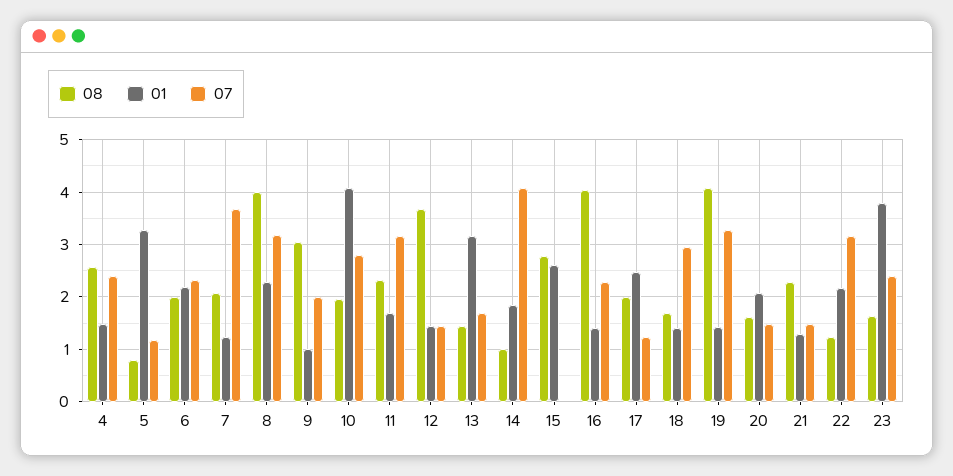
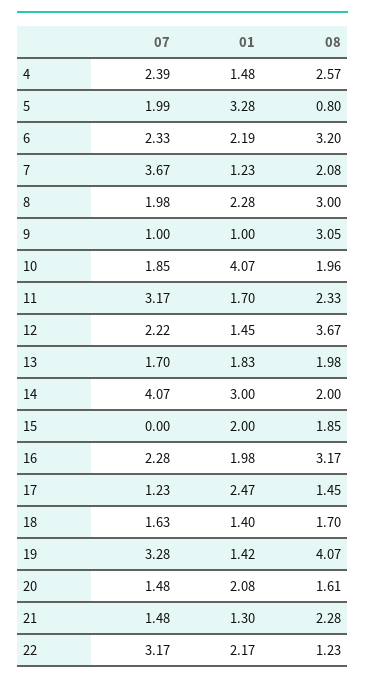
07, 5: 1.2 -> 1.99
08, 6: 2 -> 3.2
08, 8: 4 -> 3
07, 8: 3.2 -> 1.98
07, 9: 2 -> 1
07, 10: 2.8 -> 1.85
07, 12: 1.4 -> 2.22
08, 13: 1.4 -> 1.98
01, 13: 3.2 -> 1.83
08, 14: 1 -> 2
01, 14: 1.8 -> 3
08, 15: 2.8 -> 1.85
01, 15: 2.6 -> 2
08, 16: 4 -> 3.17
01, 16: 1.4 -> 1.98
08, 17: 2 -> 1.45
07, 18: 3 -> 1.63
08, 23: 1.6 -> none
01, 23: 3.8 -> none
07, 23: 2.4 -> none

